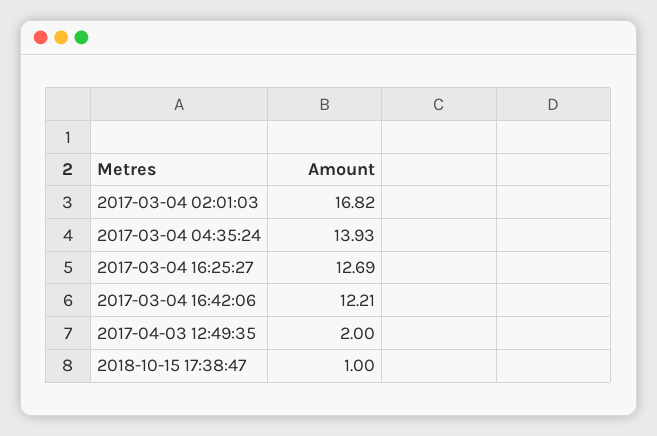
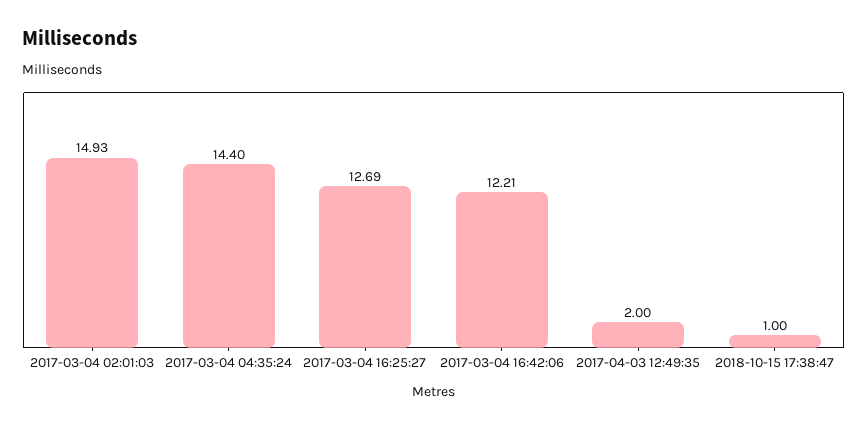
2017-03-04 02:01:03: 16.82 -> 14.93
2017-03-04 04:35:24: 13.93 -> 14.4

